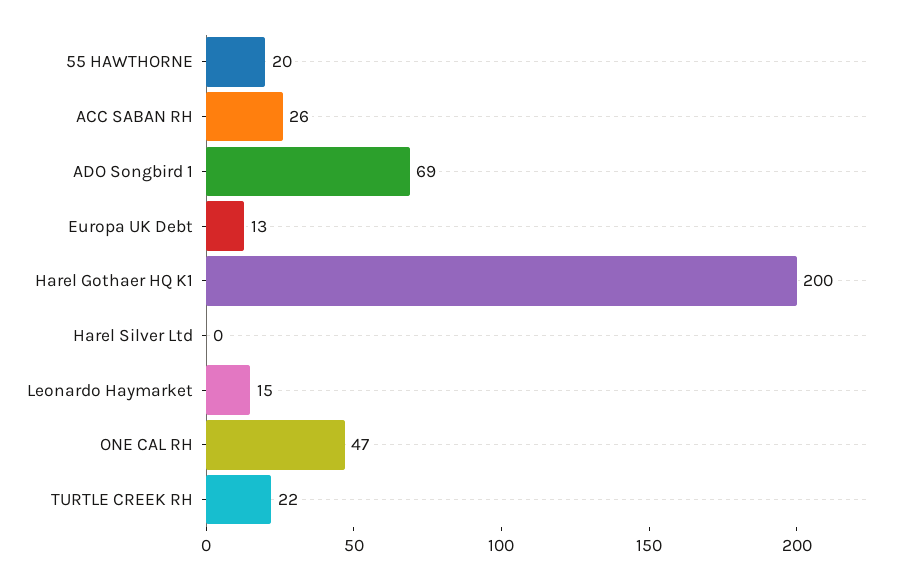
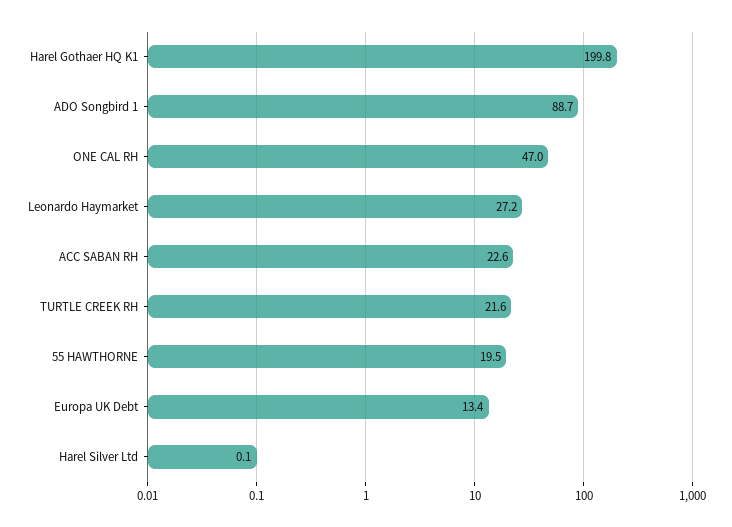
ACC SABAN RH: 26 -> 22.6
ADO Songbird 1: 69 -> 88.7
Leonardo Haymarket: 15 -> 27.2

